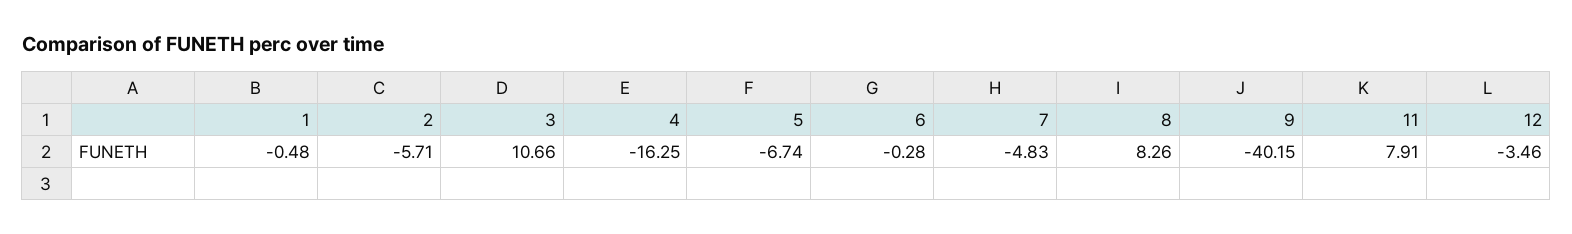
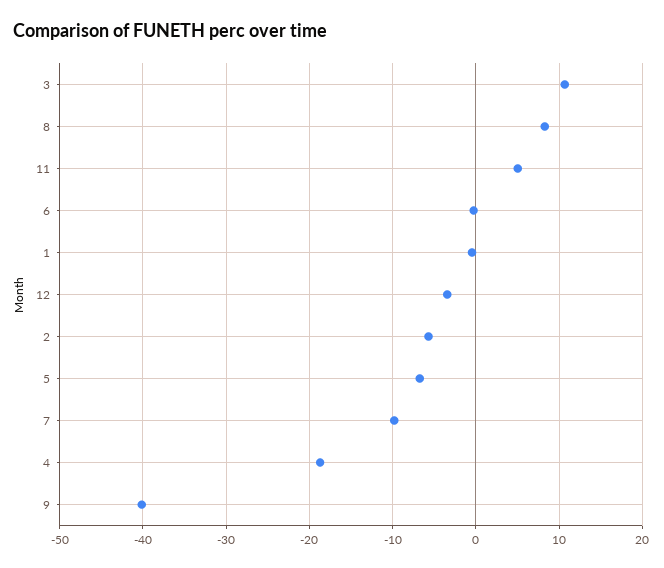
4: -16.25 -> -19
7: -4.83 -> -10
11: 7.91 -> 5

